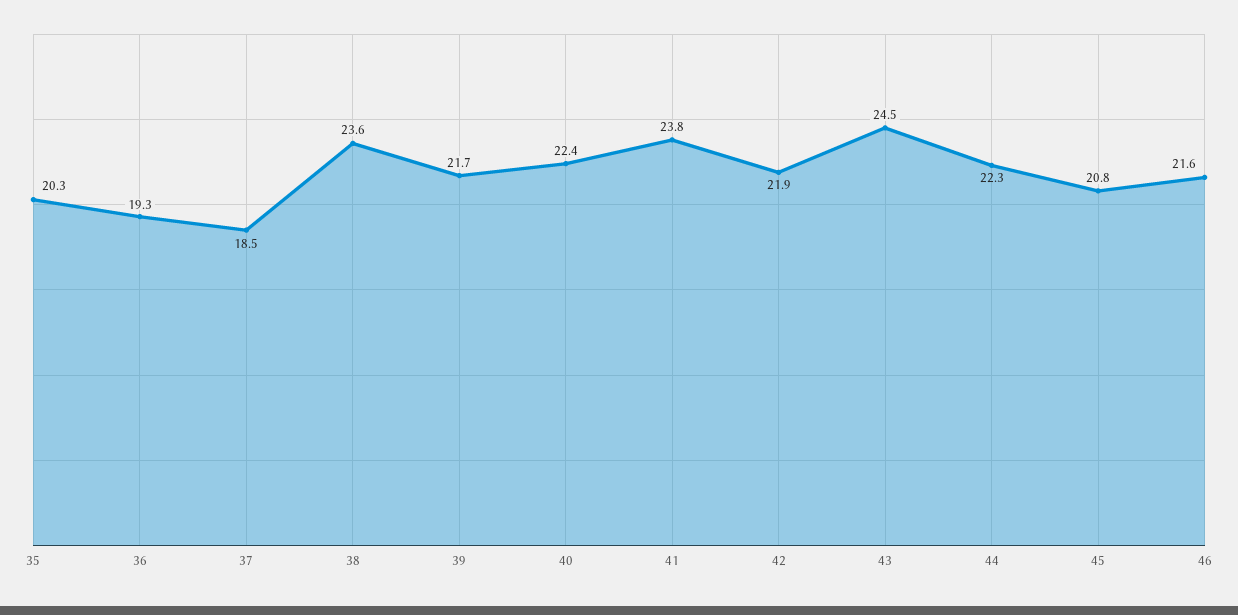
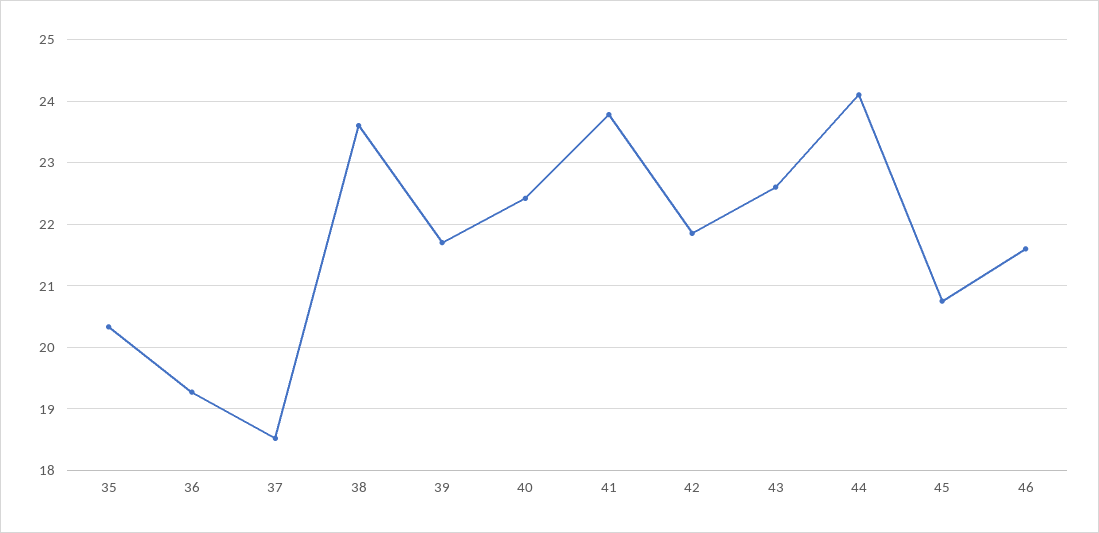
43: 24.5 -> 22.6
44: 22.3 -> 24.1

